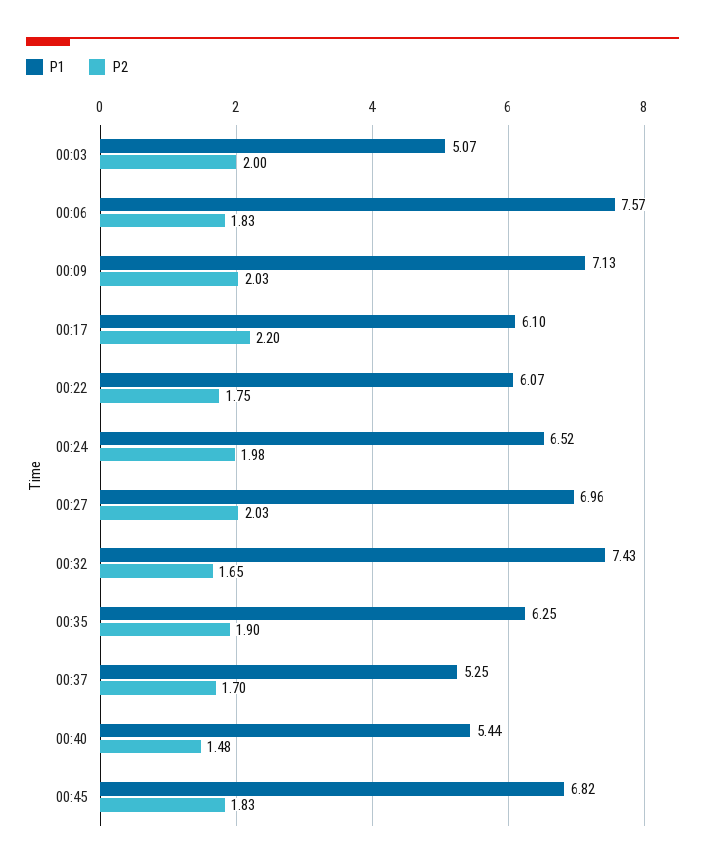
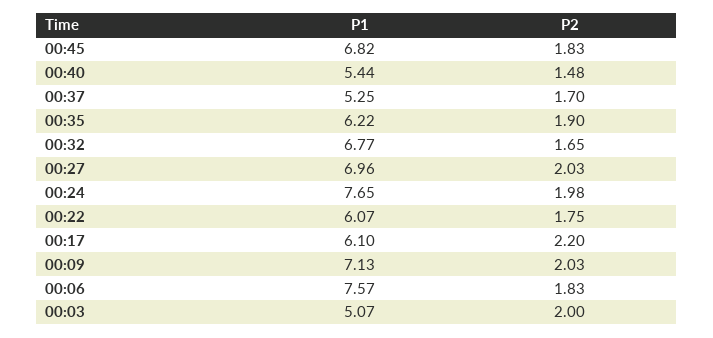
P1, 00:24: 6.52 -> 7.65
P1, 00:32: 7.43 -> 6.77
P1, 00:35: 6.25 -> 6.22

